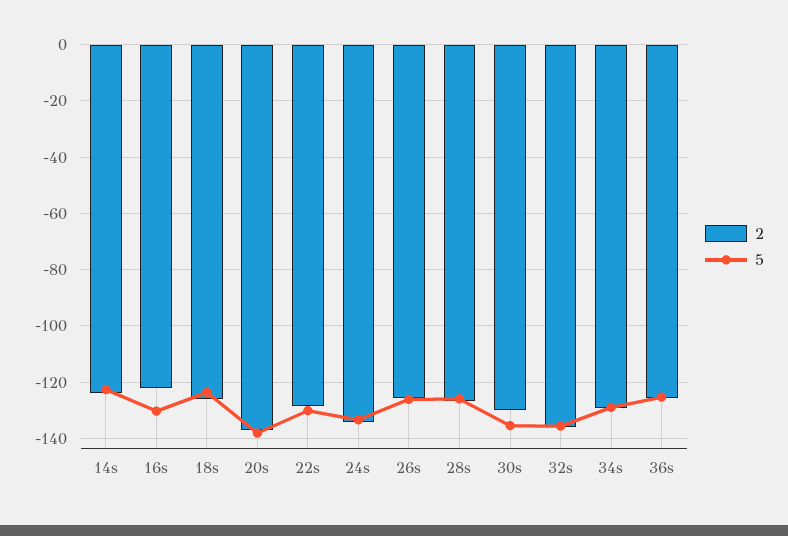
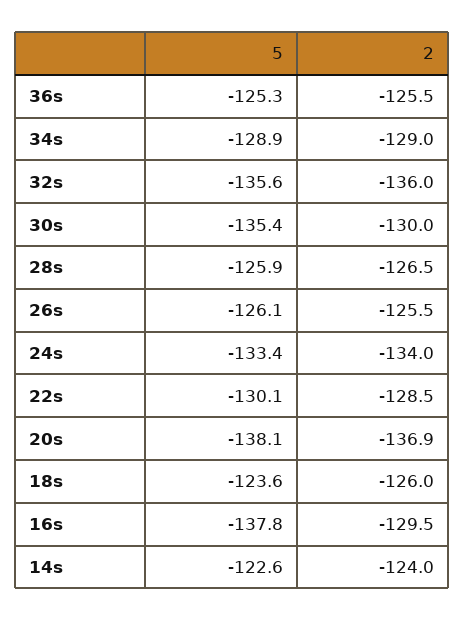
2, 16s: -122.5 -> -129.5
5, 16s: -130 -> -137.8

